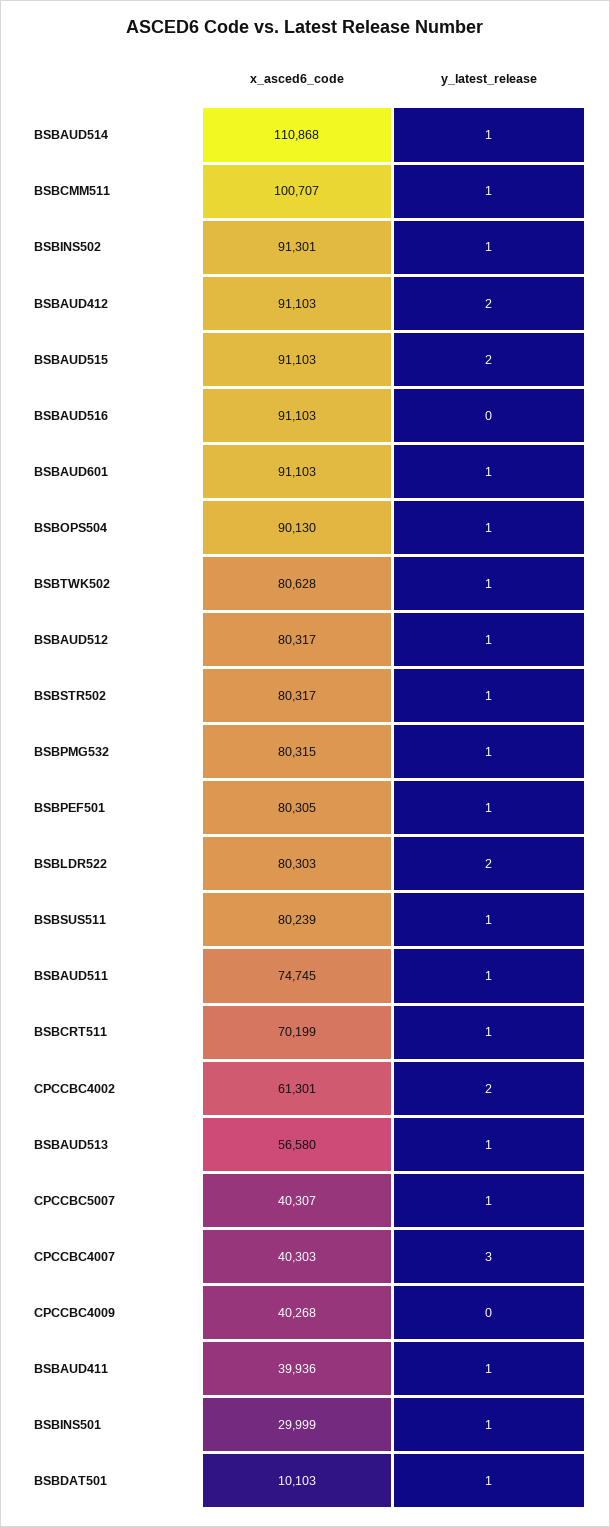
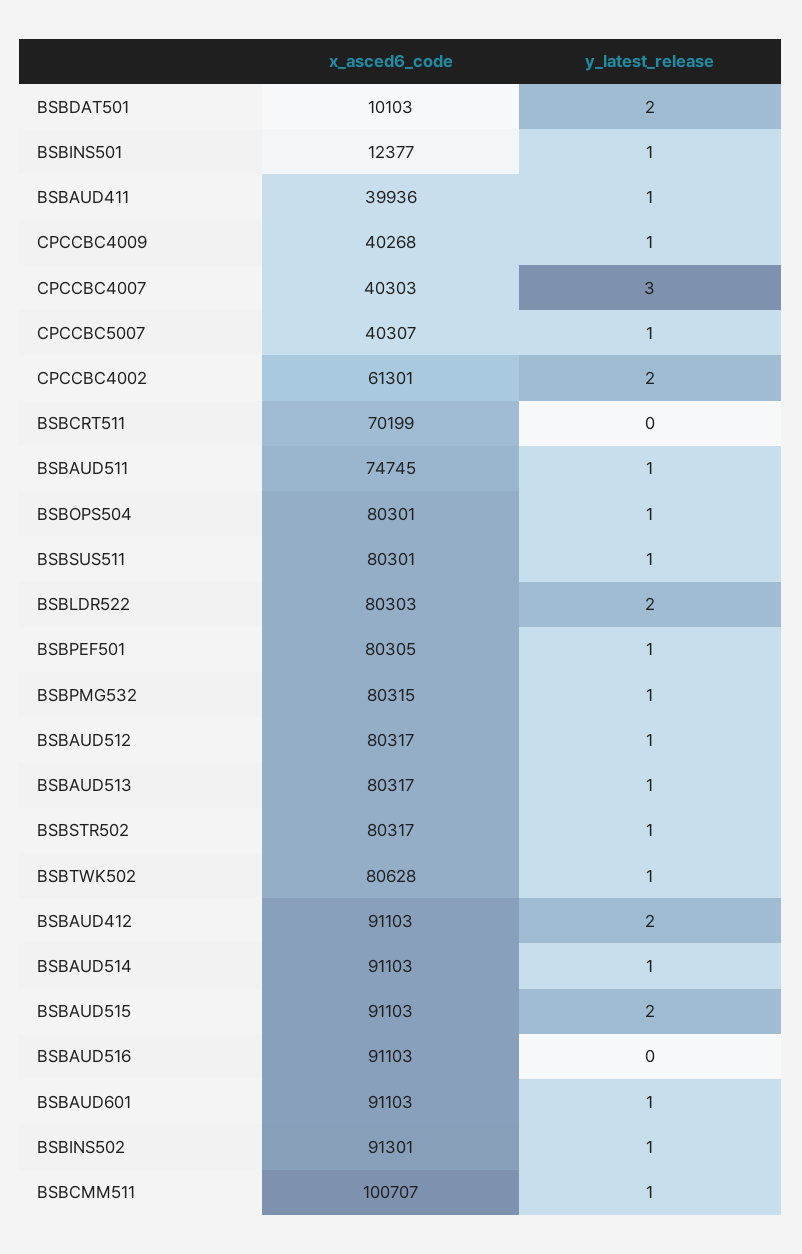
x_asced6_code, BSBAUD514: 110868 -> 91103
x_asced6_code, BSBOPS504: 90130 -> 80301
x_asced6_code, BSBSUS511: 80239 -> 80301
y_latest_release, BSBCRT511: 1 -> 0
x_asced6_code, BSBAUD513: 56580 -> 80317
y_latest_release, CPCCBC4009: 0 -> 1
x_asced6_code, BSBINS501: 29999 -> 12377
y_latest_release, BSBDAT501: 1 -> 2

